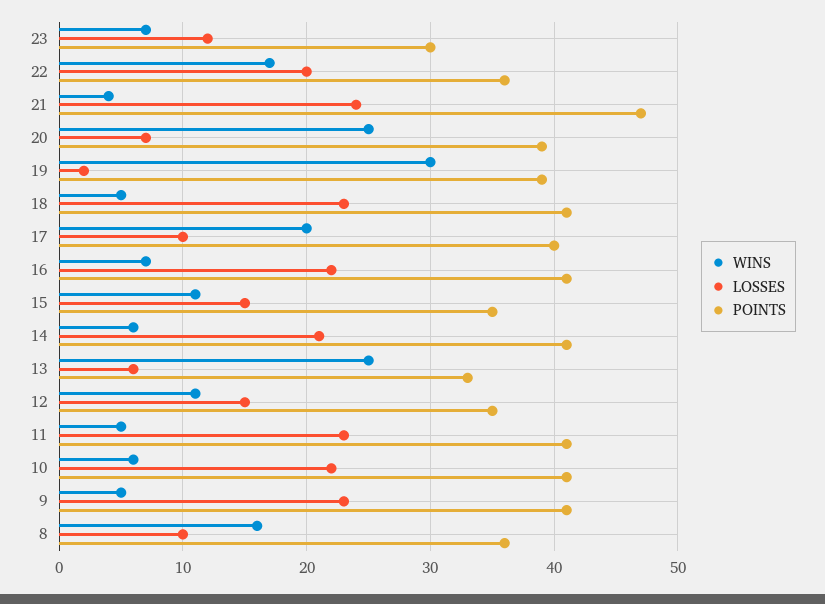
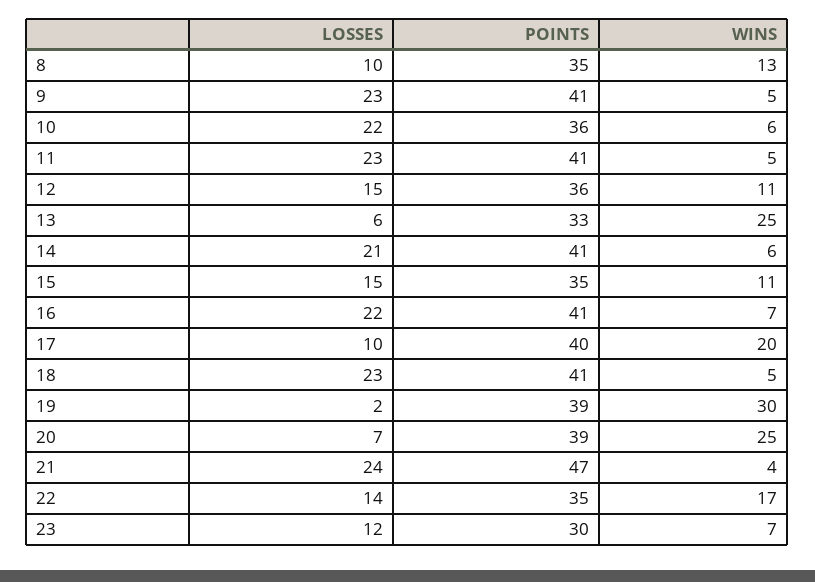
LOSSES, 22: 20 -> 14
POINTS, 22: 36 -> 35
POINTS, 12: 35 -> 36
POINTS, 10: 41 -> 36
WINS, 8: 16 -> 13
POINTS, 8: 36 -> 35

